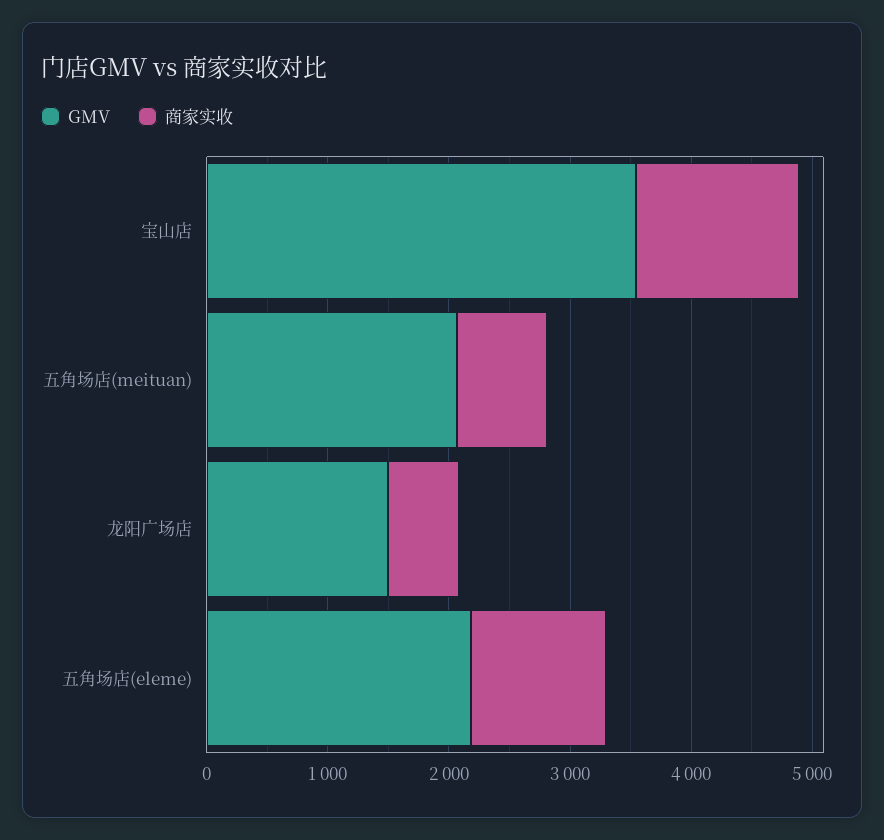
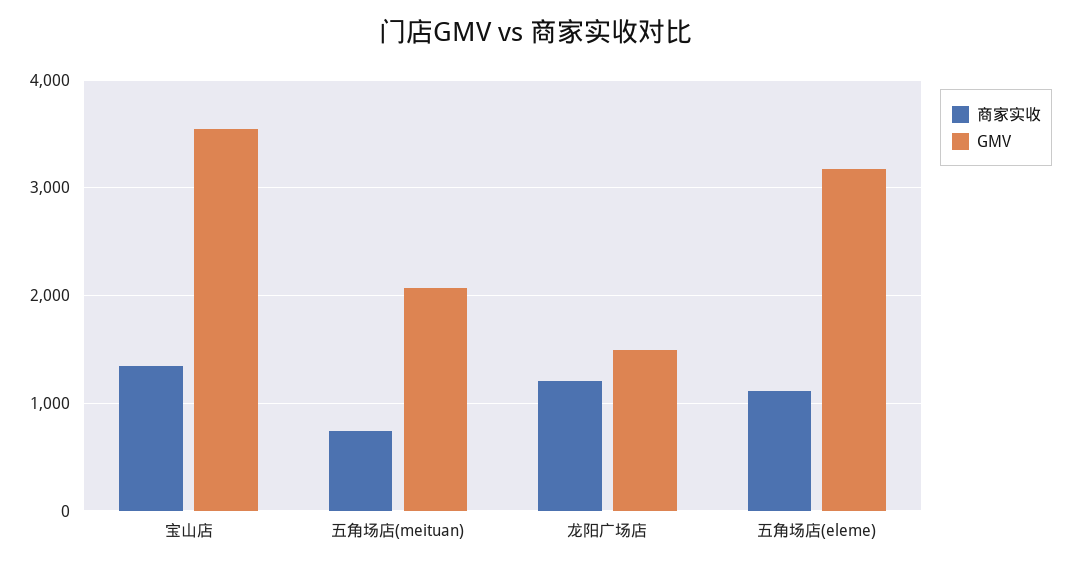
商家实收, 龙阳广场店: 600 -> 1200
GMV, 五角场店(eleme): 2200 -> 3200

